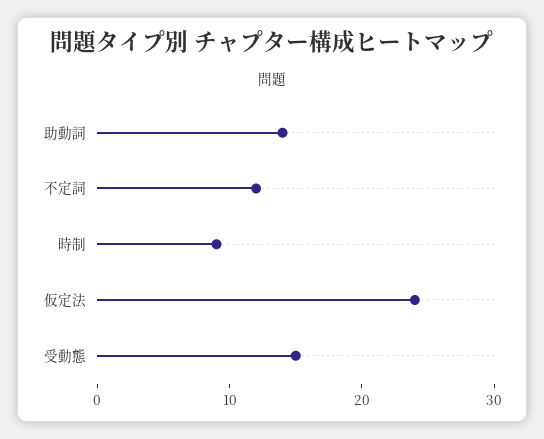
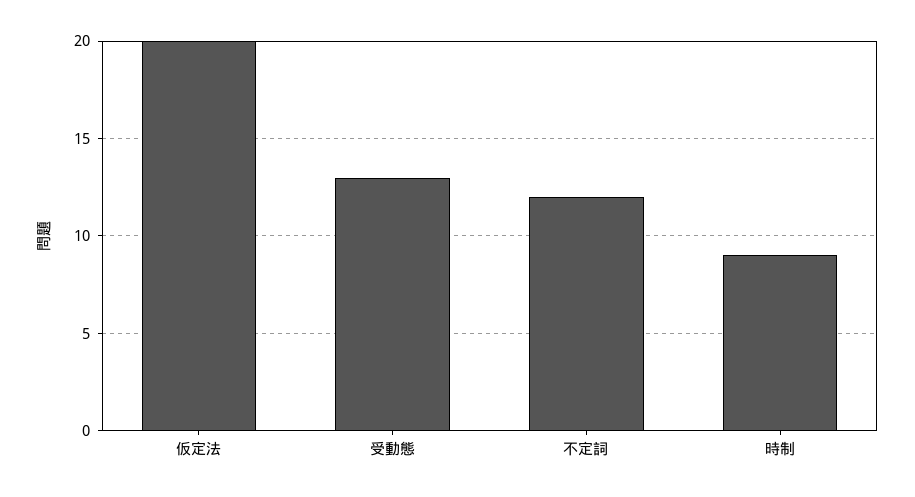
助動詞: 14 -> none
仮定法: 24 -> 20
受動態: 15 -> 13

